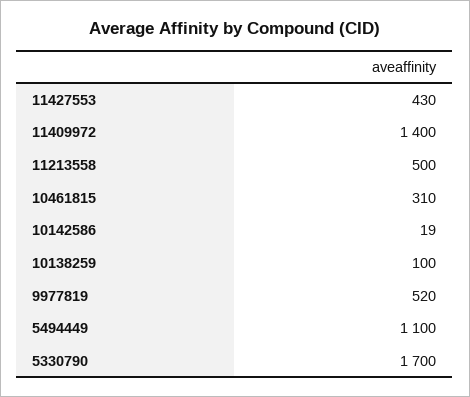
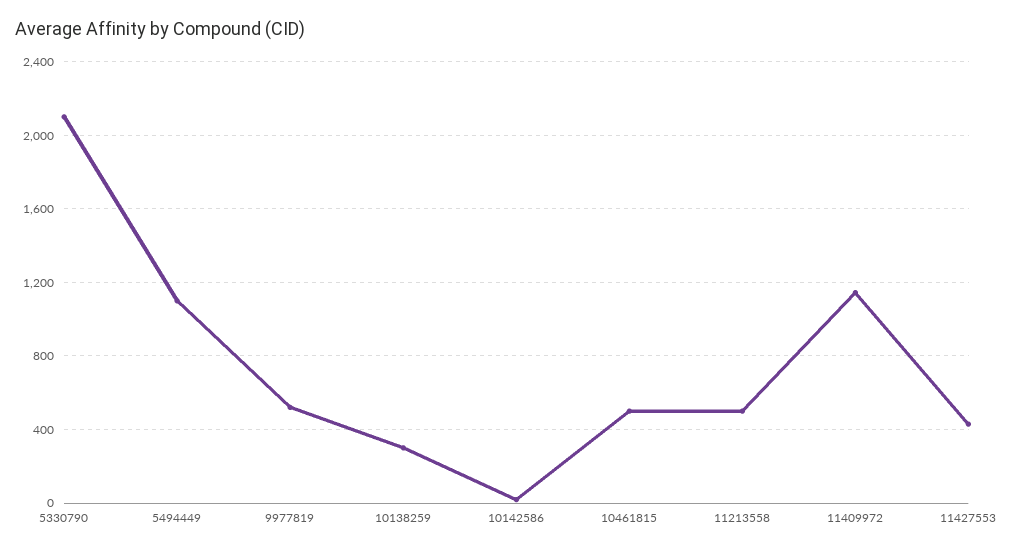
11409972: 1400 -> 1150
10461815: 310 -> 500
10138259: 100 -> 300
5330790: 1700 -> 2100

